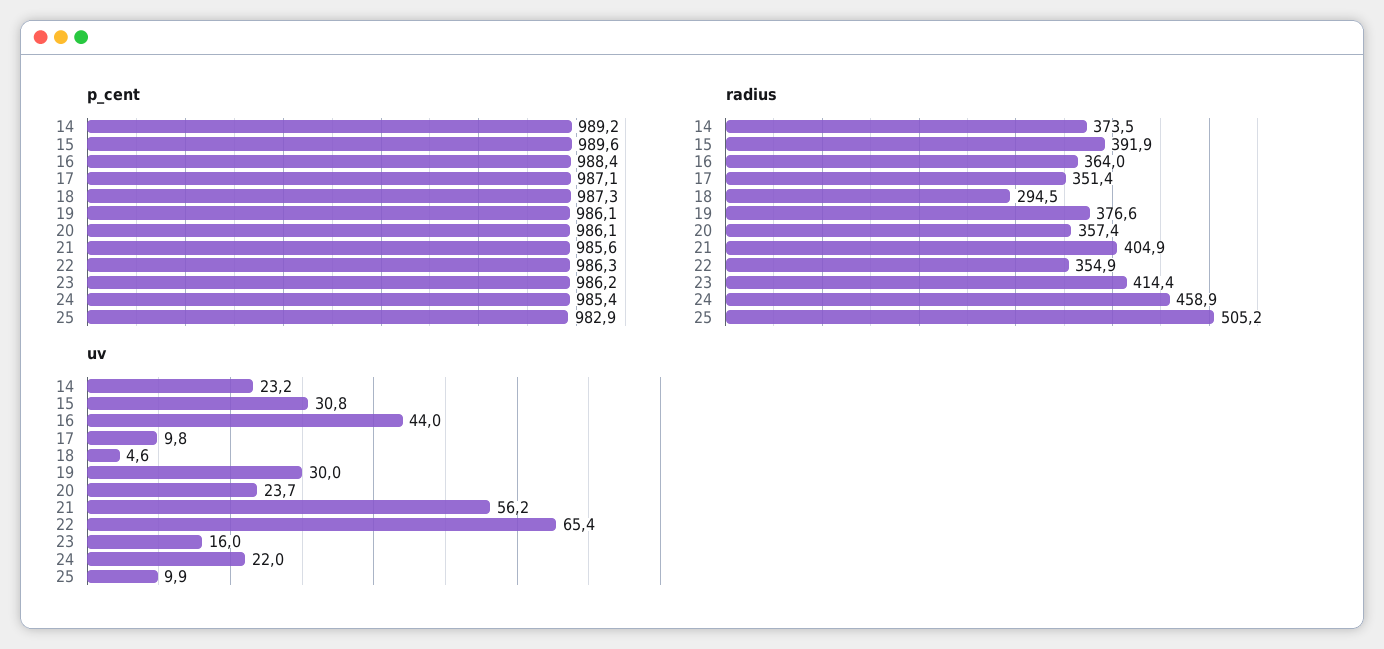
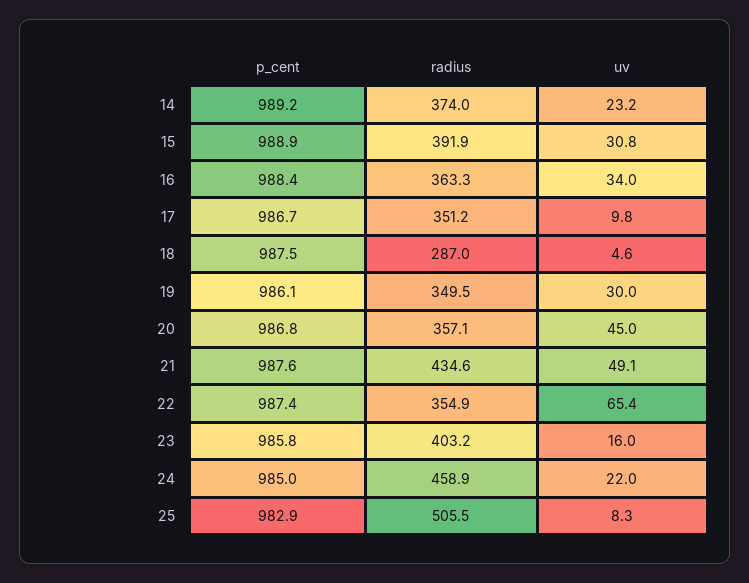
p_cent, 15: 989.6 -> 988.9
p_cent, 17: 987.1 -> 986.7
p_cent, 18: 987.3 -> 987.5
p_cent, 20: 986.1 -> 986.8
p_cent, 21: 985.6 -> 987.6
p_cent, 22: 986.3 -> 987.4
p_cent, 23: 986.2 -> 985.8
p_cent, 24: 985.4 -> 985
radius, 14: 373.5 -> 374
radius, 16: 364 -> 363.3
radius, 17: 351.4 -> 351.2
radius, 18: 294.5 -> 287
radius, 19: 376.6 -> 349.5
radius, 20: 357.4 -> 357.1
radius, 21: 404.9 -> 434.6
radius, 23: 414.4 -> 403.2
radius, 25: 505.2 -> 505.5
uv, 16: 44 -> 34
uv, 20: 23.7 -> 45
uv, 21: 56.2 -> 49.1
uv, 25: 9.9 -> 8.3

